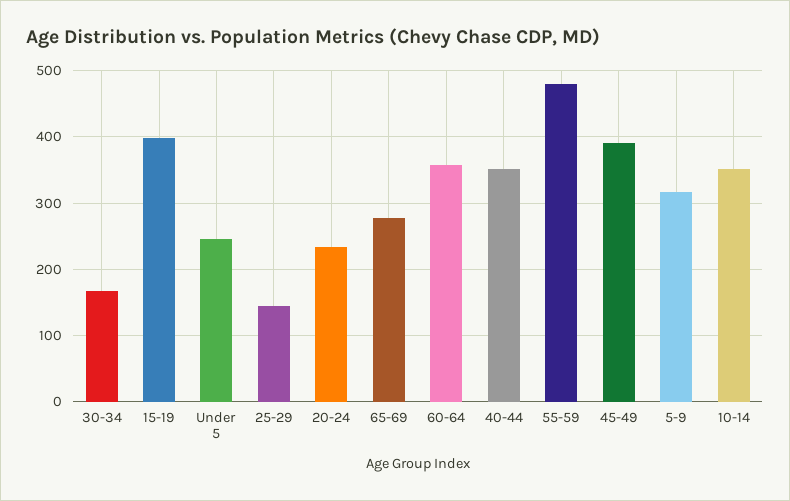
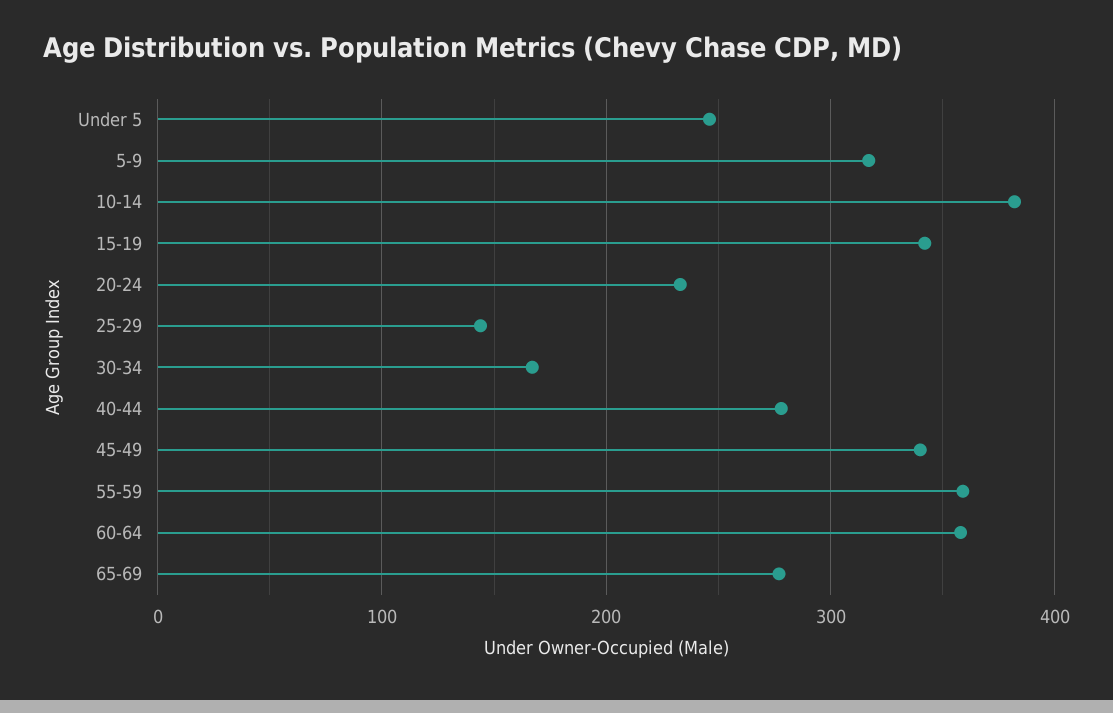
15-19: 400 -> 340
40-44: 350 -> 280
55-59: 480 -> 360
45-49: 390 -> 340
10-14: 350 -> 380

